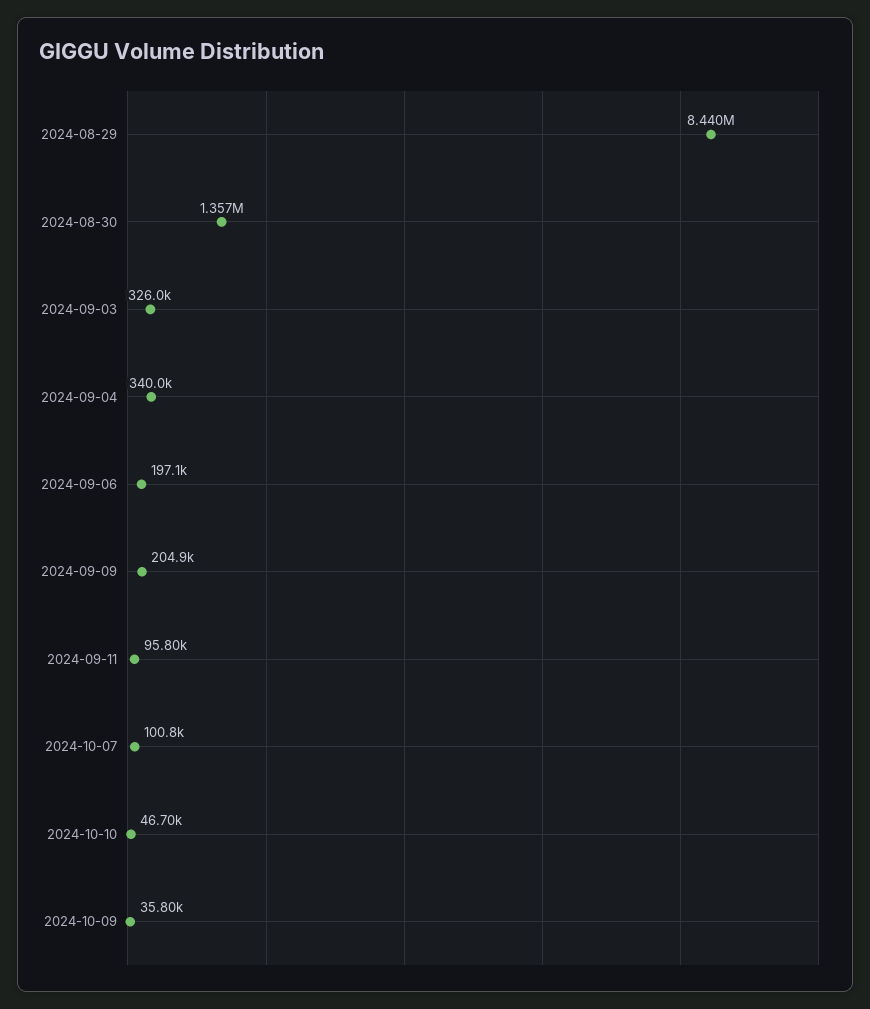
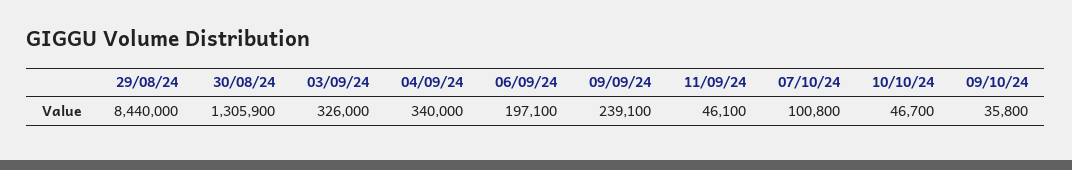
2024-08-30: 1357000 -> 1305900
2024-09-09: 204900 -> 239100
2024-09-11: 95800 -> 46100

